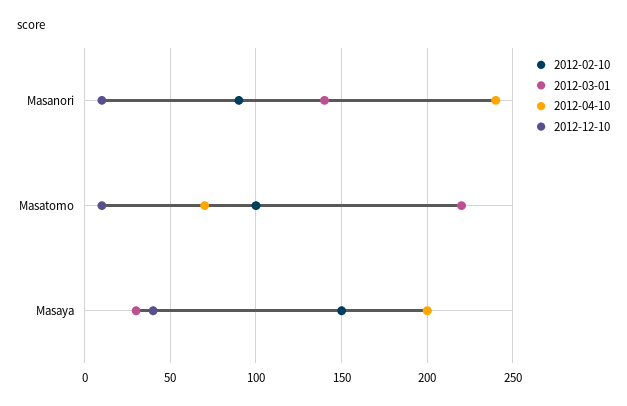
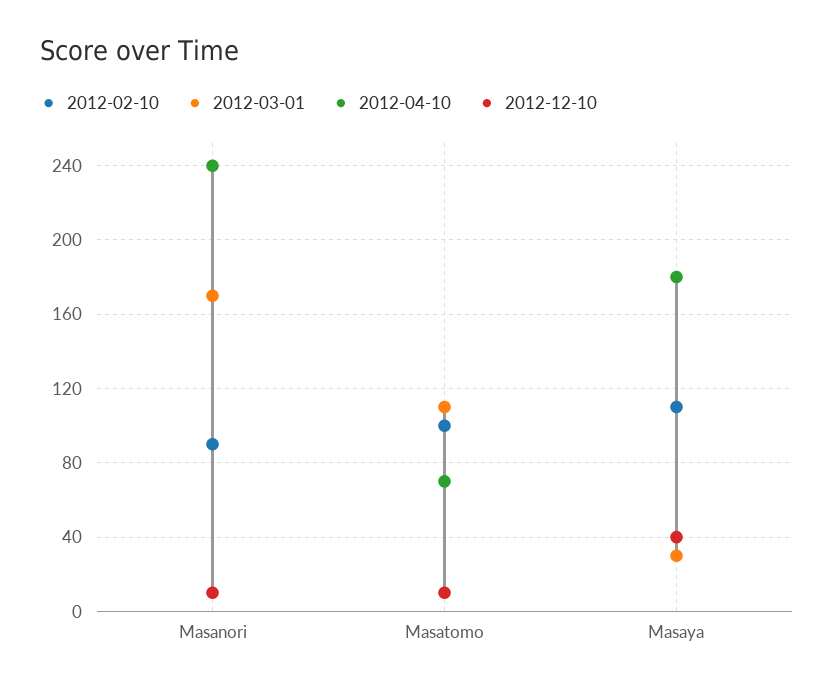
2012-03-01, Masanori: 140 -> 170
2012-03-01, Masatomo: 220 -> 110
2012-02-10, Masaya: 150 -> 110
2012-04-10, Masaya: 200 -> 180

